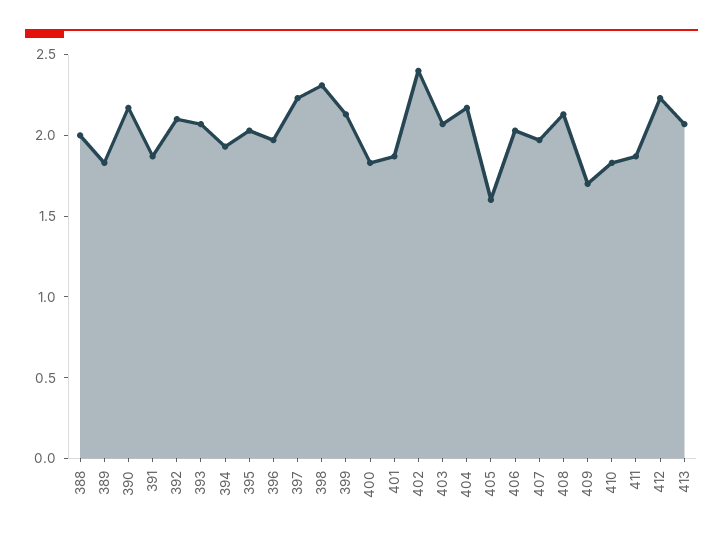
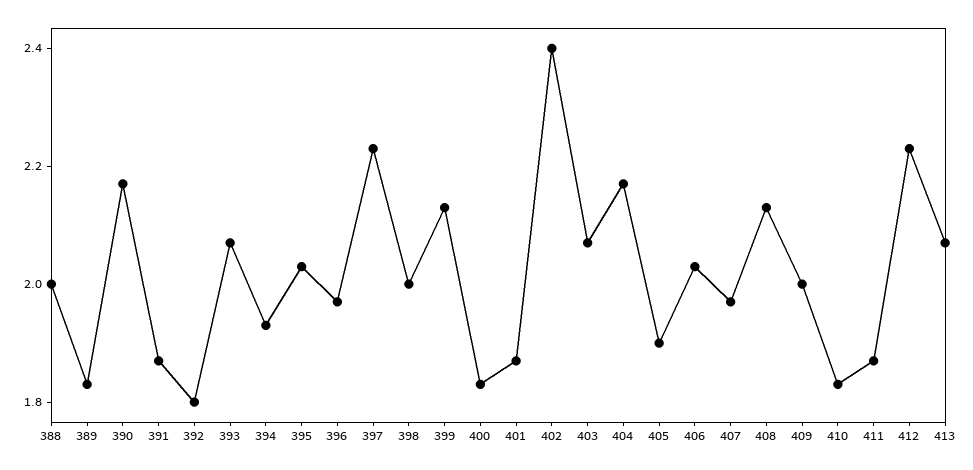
392: 2.1 -> 1.8
398: 2.3 -> 2
405: 1.6 -> 1.9
409: 1.7 -> 2

